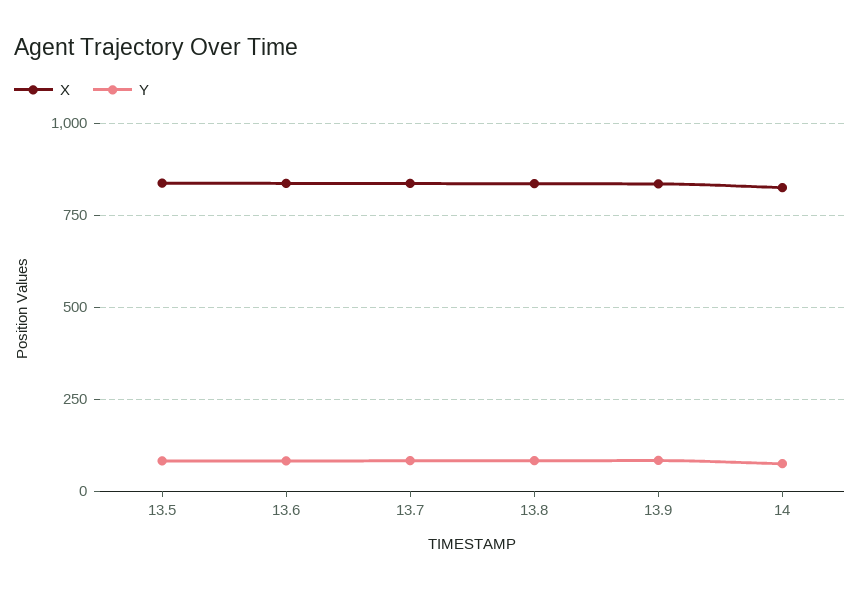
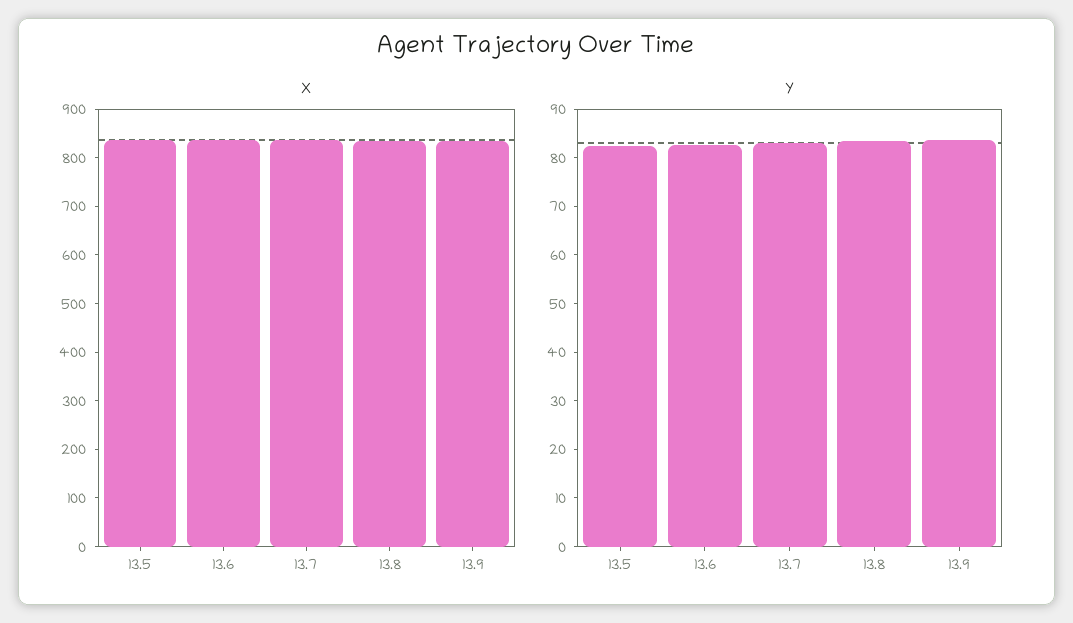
X, 14: 825 -> none
Y, 14: 75 -> none

